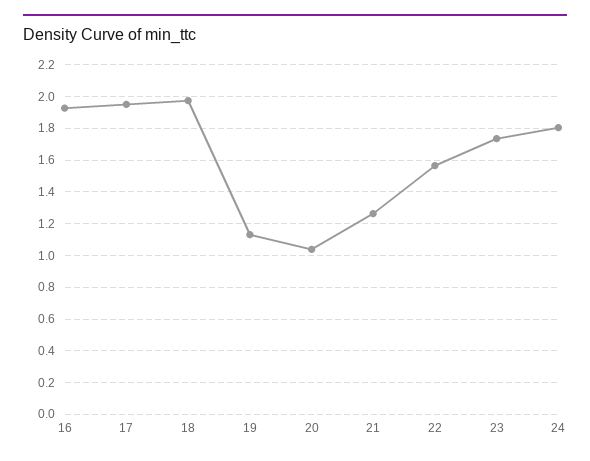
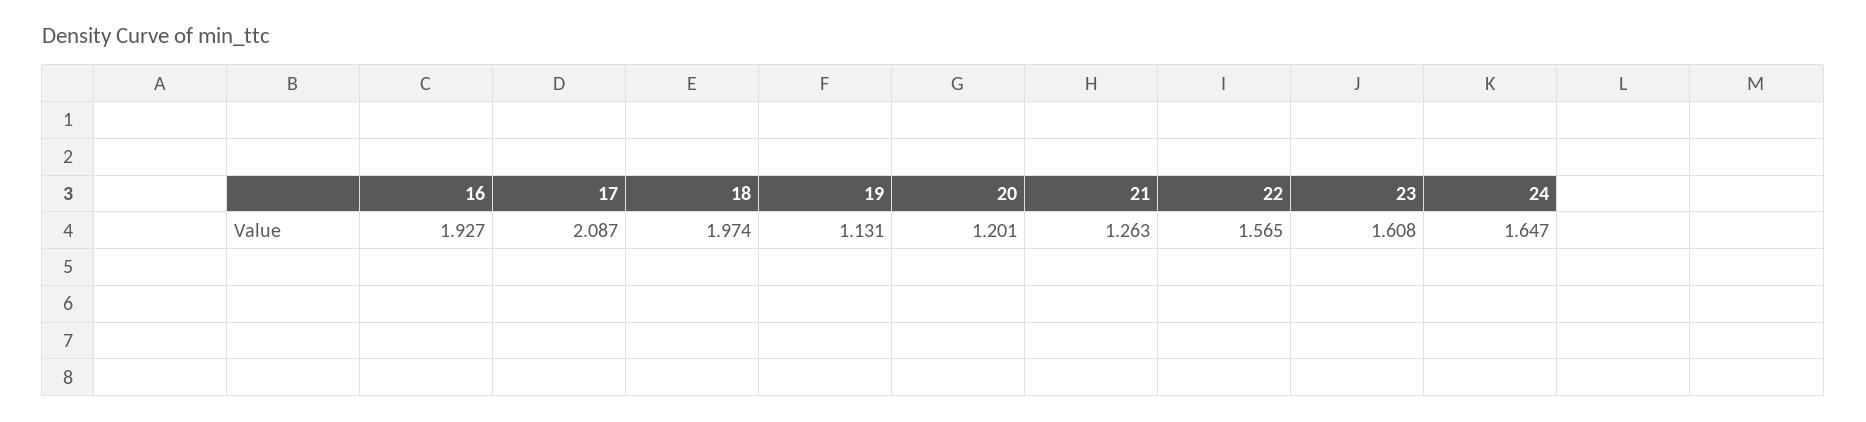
17: 1.95 -> 2.087
20: 1.05 -> 1.201
23: 1.75 -> 1.608
24: 1.8 -> 1.647

